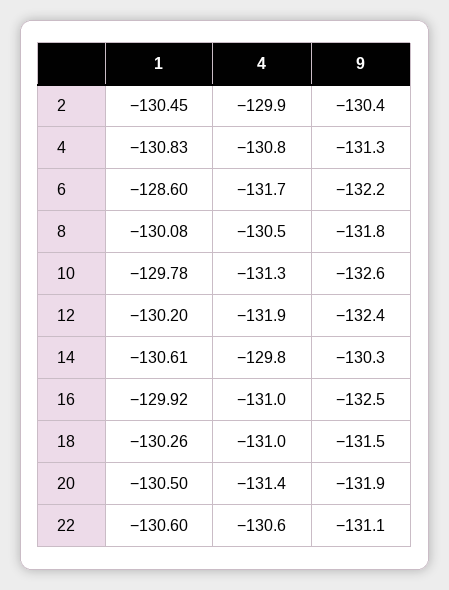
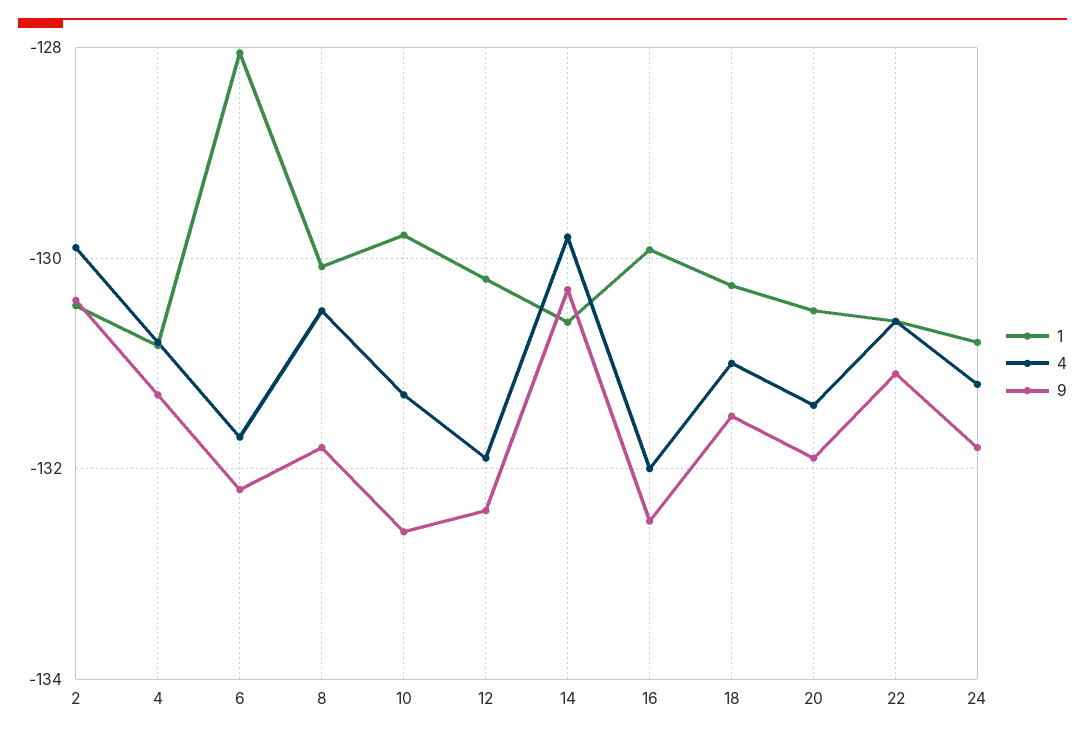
1, 6: -128.6 -> -128
4, 16: -131 -> -132
1, 24: none -> -130.8
4, 24: none -> -131.2
9, 24: none -> -131.8

